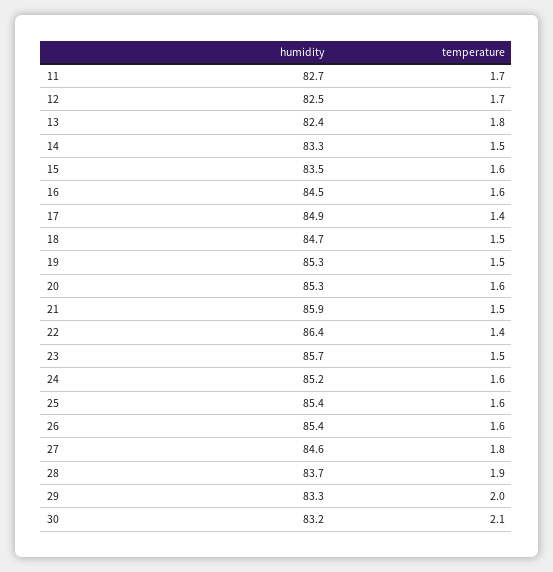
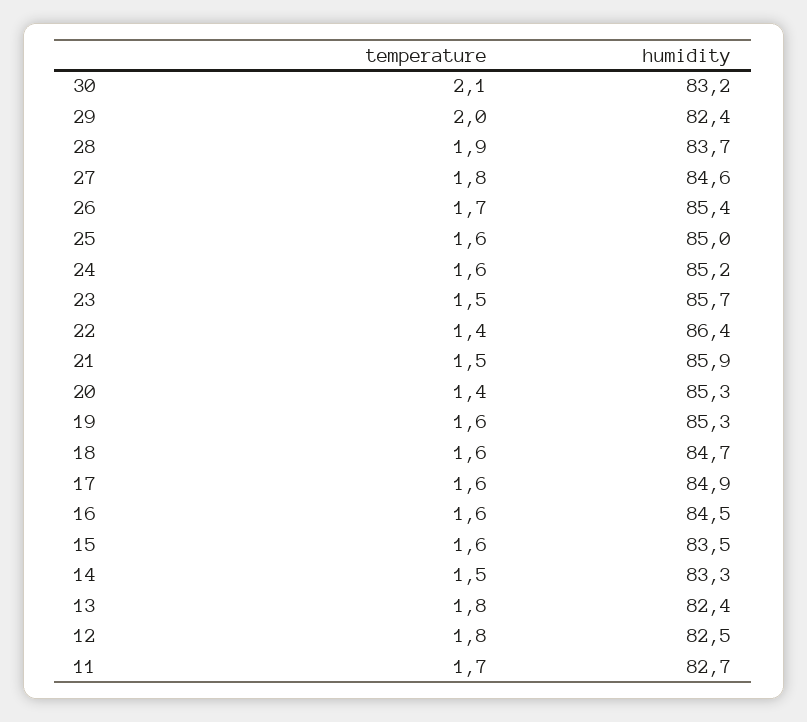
temperature, 12: 1.7 -> 1.8
temperature, 17: 1.4 -> 1.6
temperature, 18: 1.5 -> 1.6
temperature, 19: 1.5 -> 1.6
temperature, 20: 1.6 -> 1.4
humidity, 25: 85.4 -> 85
temperature, 26: 1.6 -> 1.7
humidity, 29: 83.3 -> 82.4

